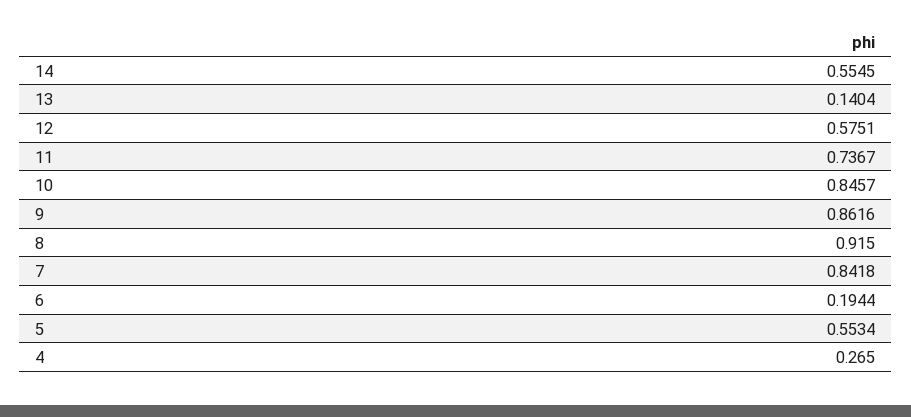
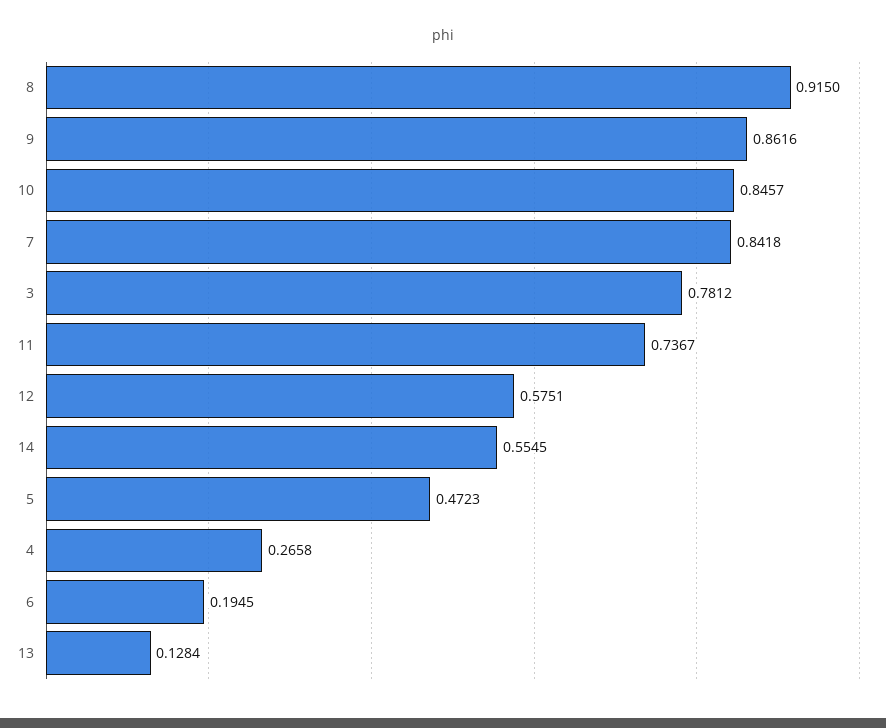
13: 0.1404 -> 0.1284
6: 0.1944 -> 0.1945
5: 0.5534 -> 0.4723
4: 0.265 -> 0.2658
3: none -> 0.7812

